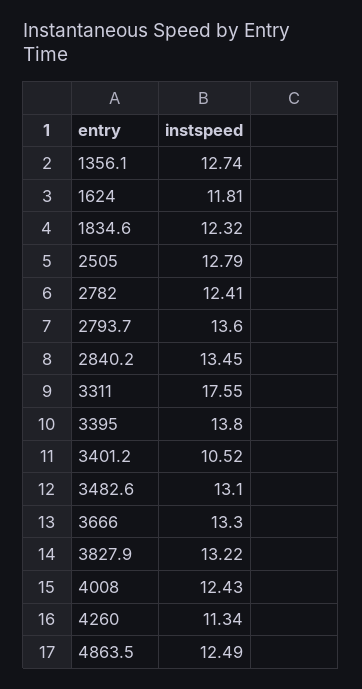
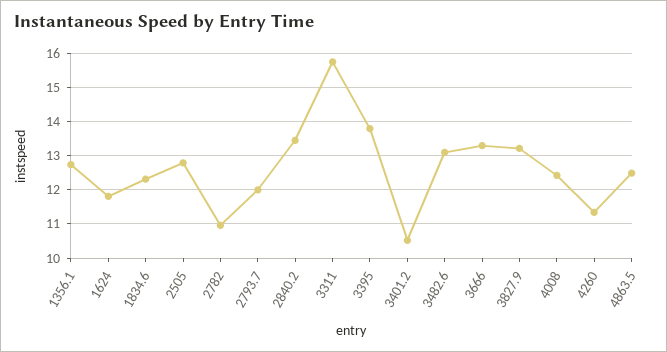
2782: 12.41 -> 11
2793.7: 13.6 -> 12
3311: 17.55 -> 15.8

